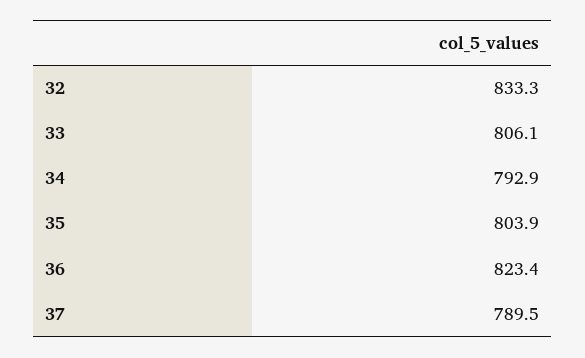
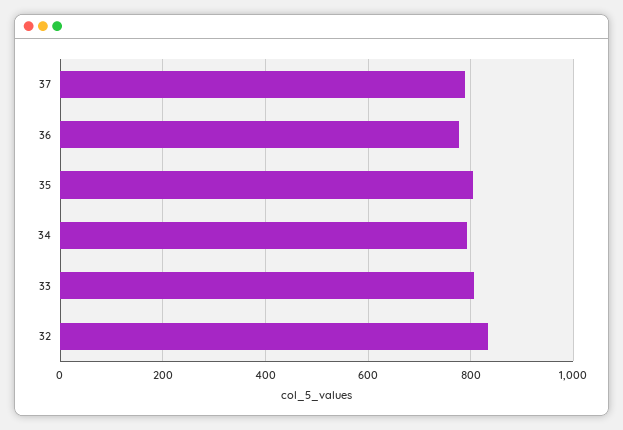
36: 823.4 -> 780

